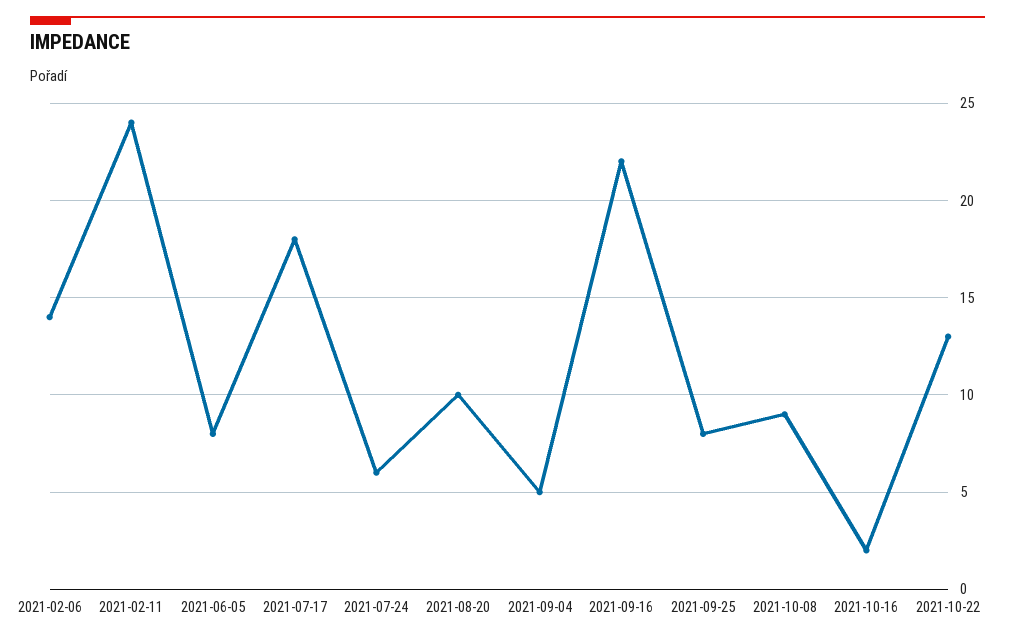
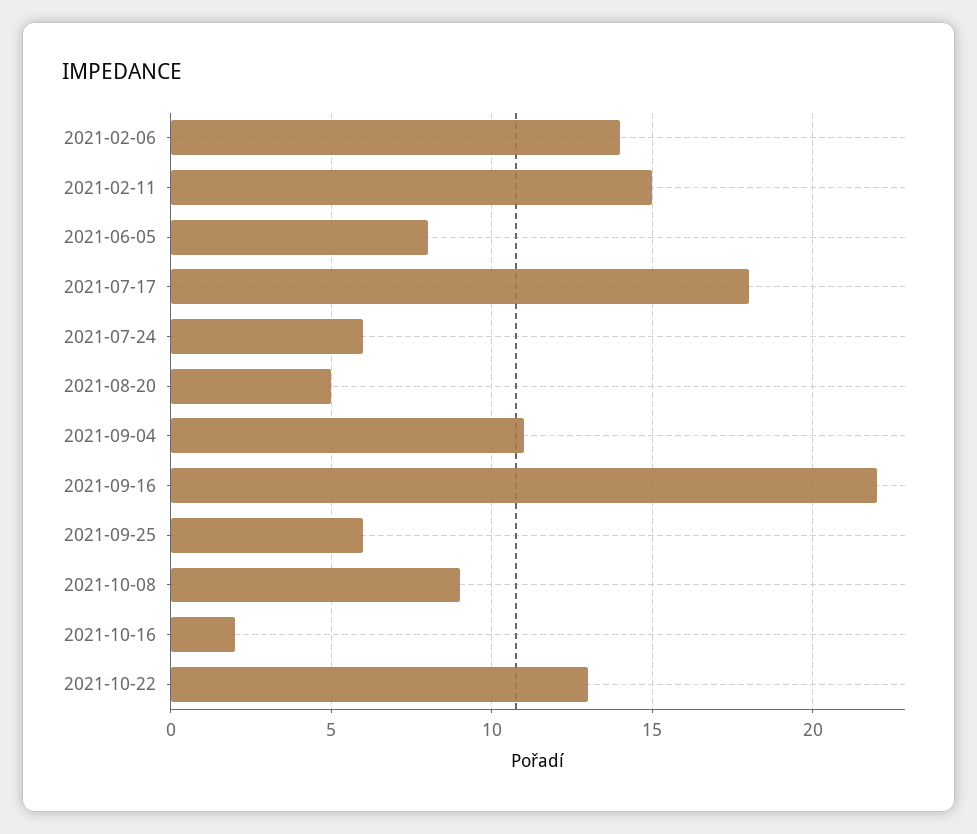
2021-02-11: 24 -> 15
2021-08-20: 10 -> 5
2021-09-04: 5 -> 11
2021-09-25: 8 -> 6

